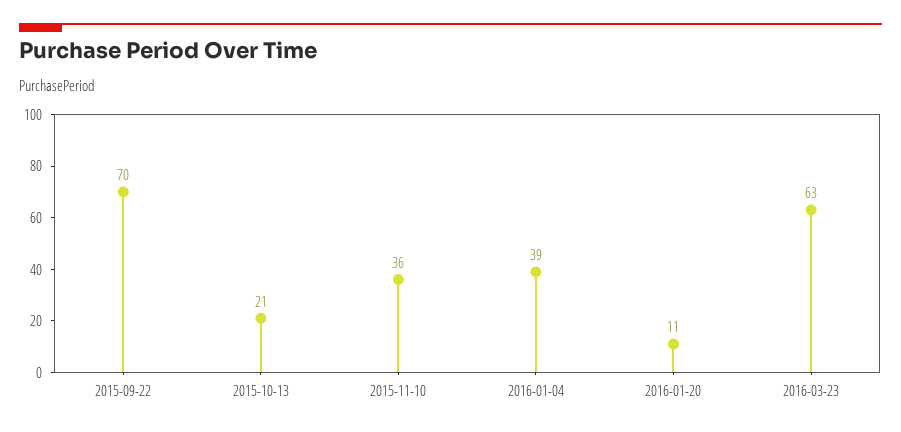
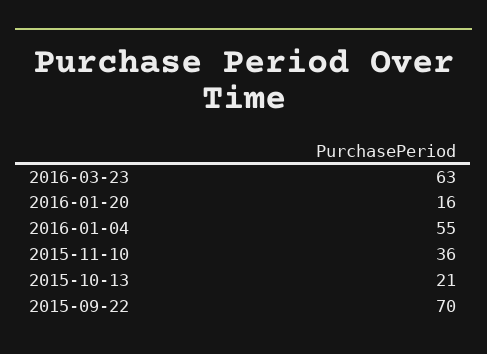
2016-01-04: 39 -> 55
2016-01-20: 11 -> 16

